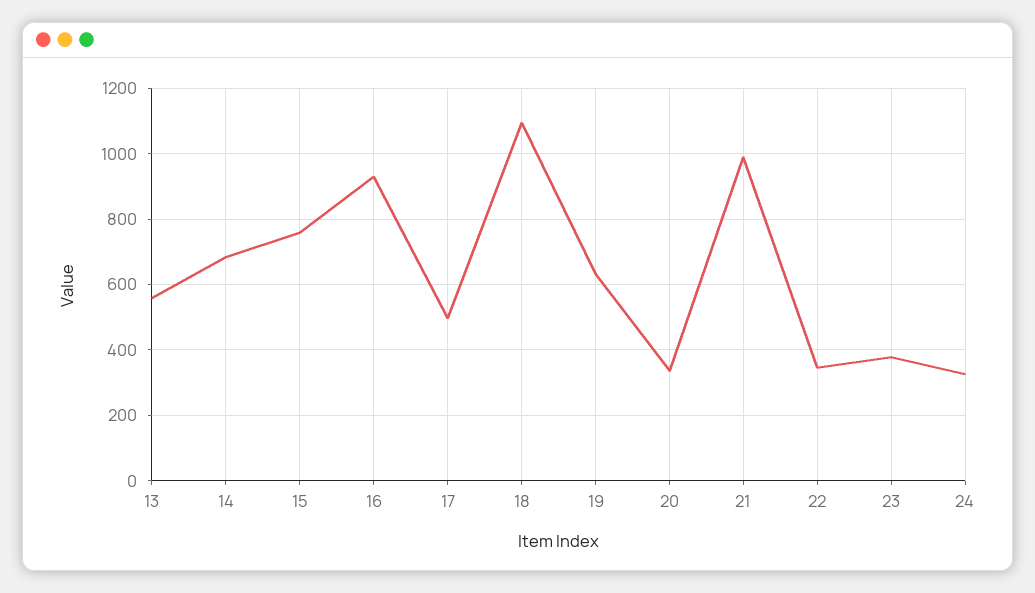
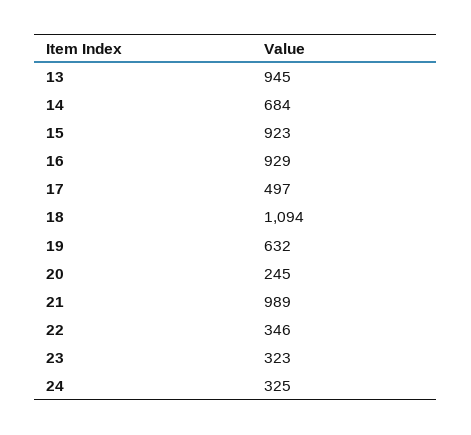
13: 560 -> 945
15: 760 -> 923
20: 340 -> 245
23: 380 -> 323

